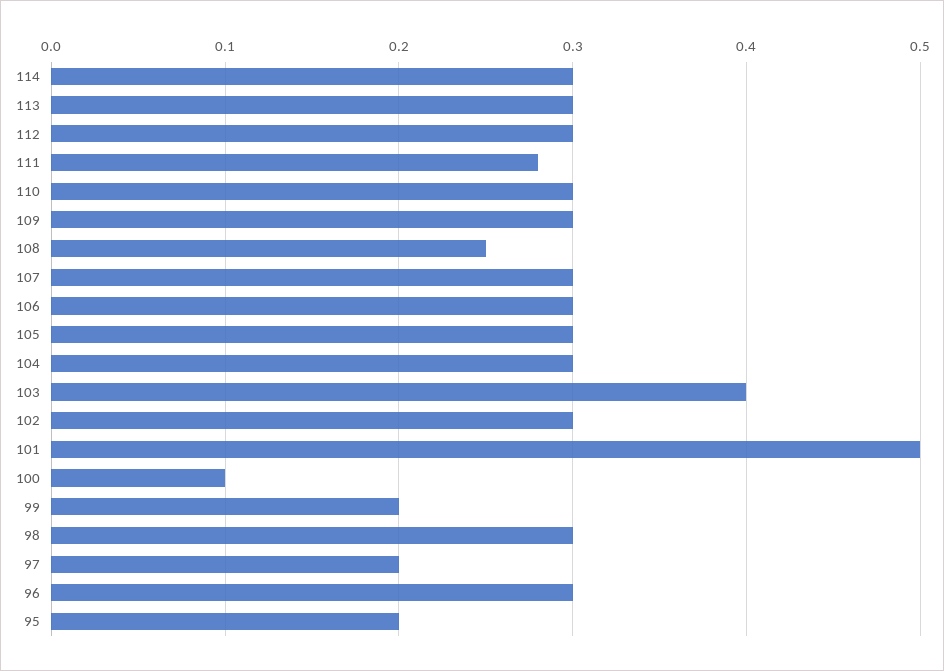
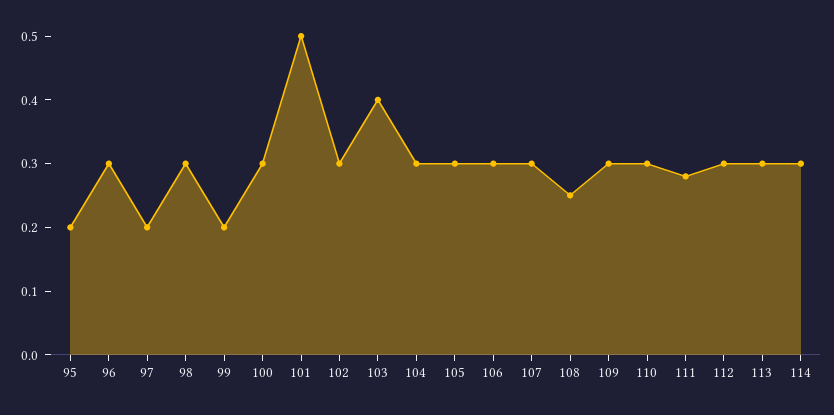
100: 0.1 -> 0.3

